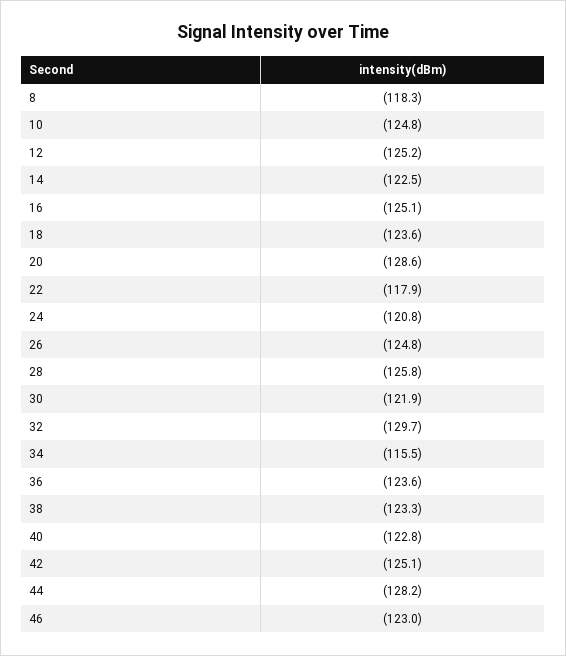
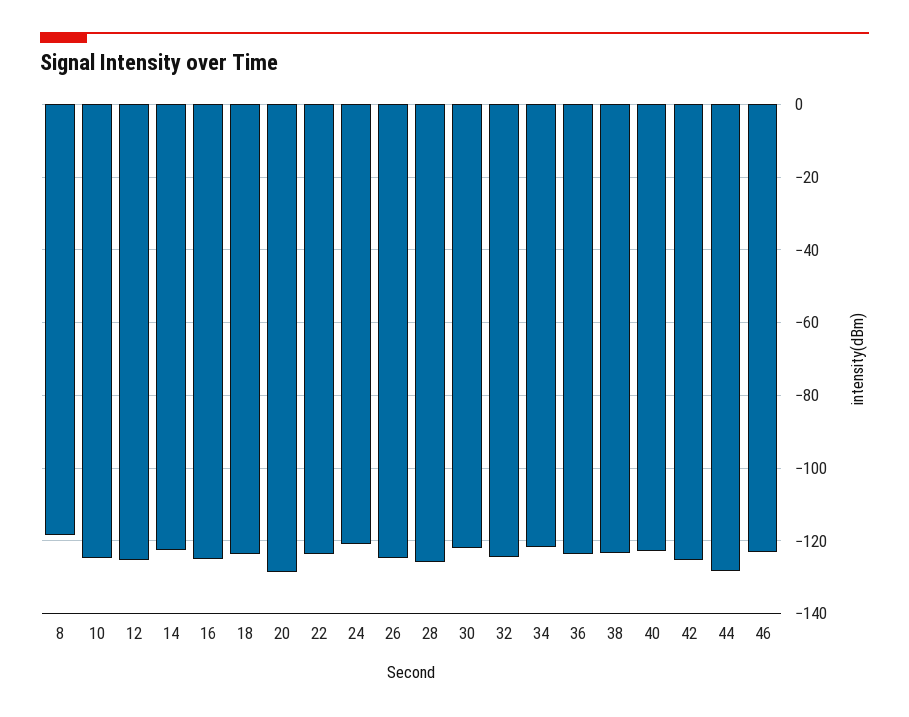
22: -117.9 -> -124
32: -129.7 -> -124
34: -115.5 -> -122

